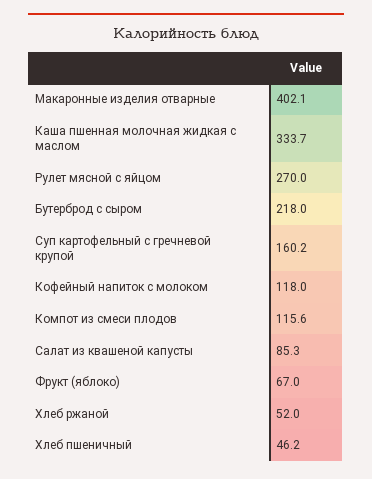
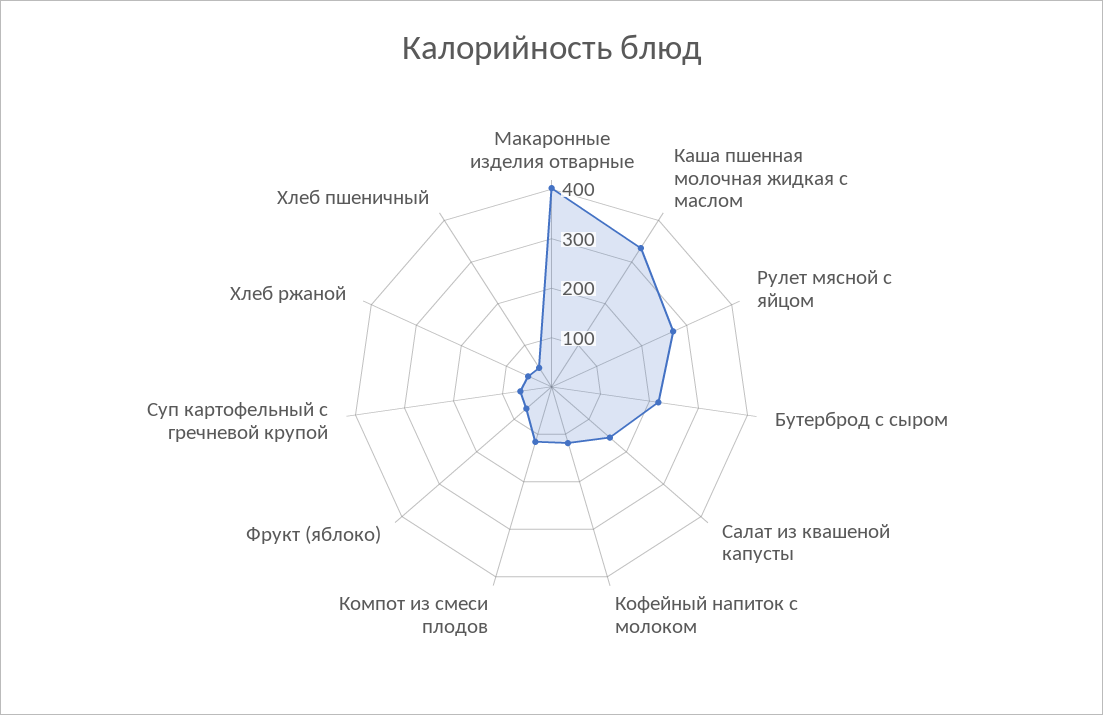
Суп картофельный с гречневой крупой: 160.2 -> 60
Салат из квашеной капусты: 85.3 -> 160

